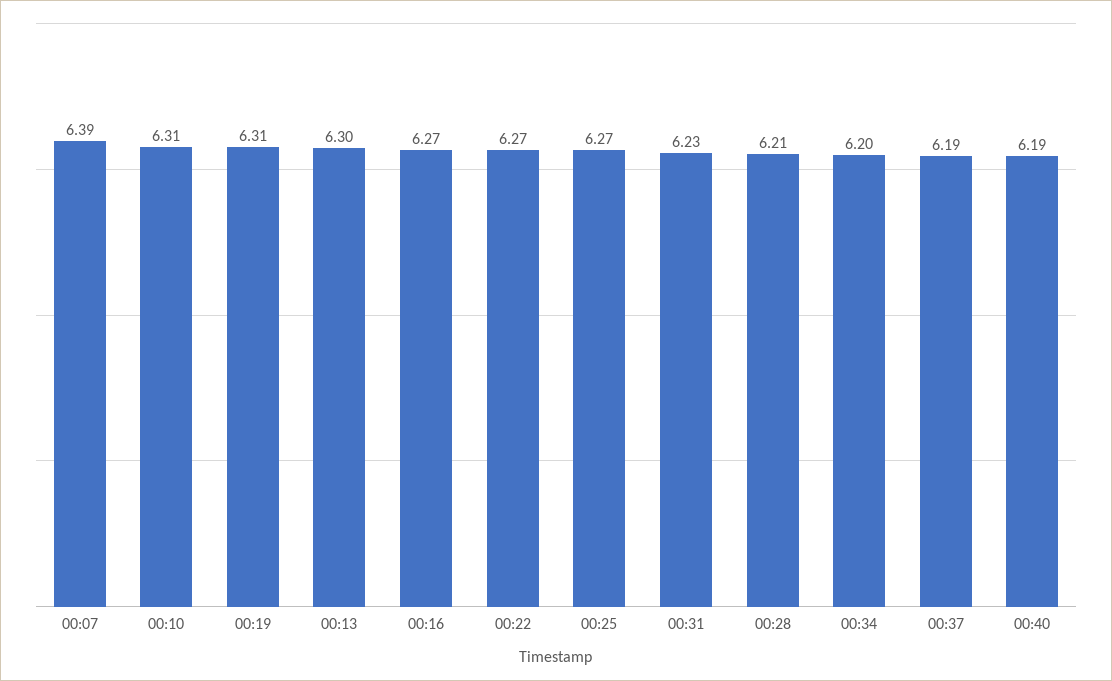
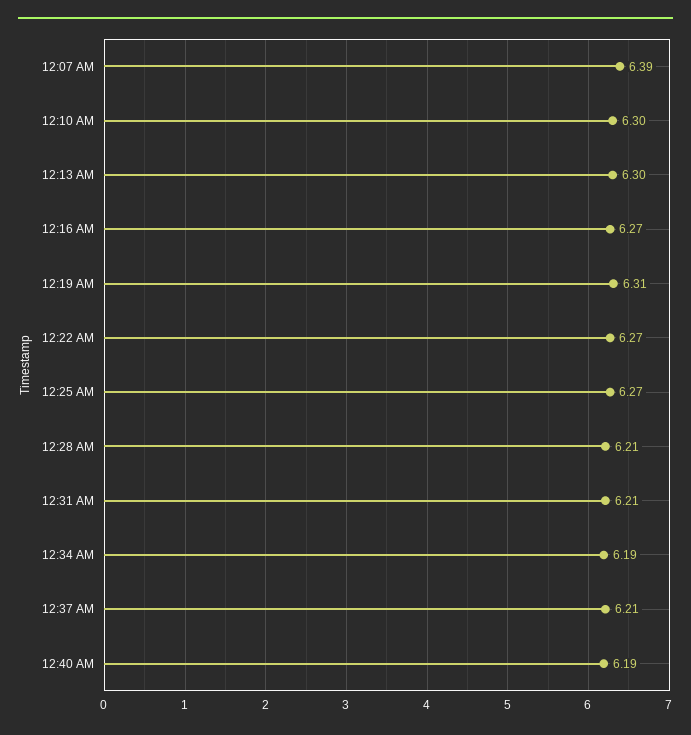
00:10: 6.31 -> 6.3
00:31: 6.23 -> 6.21
00:34: 6.2 -> 6.19
00:37: 6.19 -> 6.21

